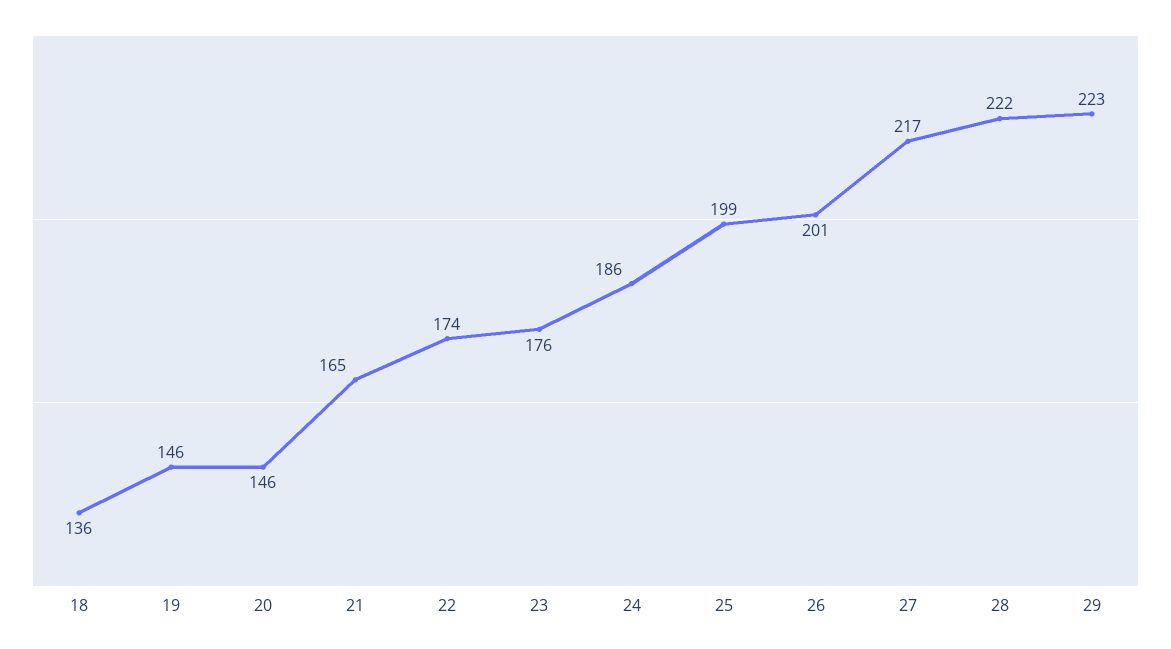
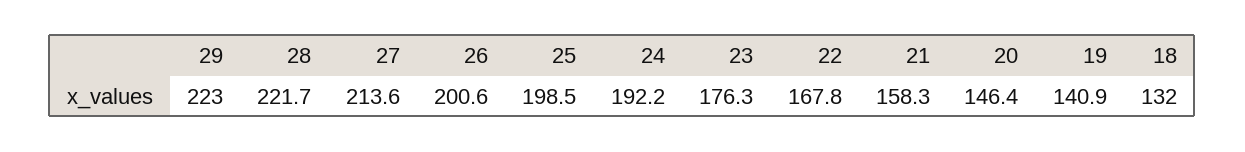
18: 136 -> 132
19: 146 -> 140.9
21: 165 -> 158.3
22: 174 -> 167.8
24: 186 -> 192.2
27: 217 -> 213.6

